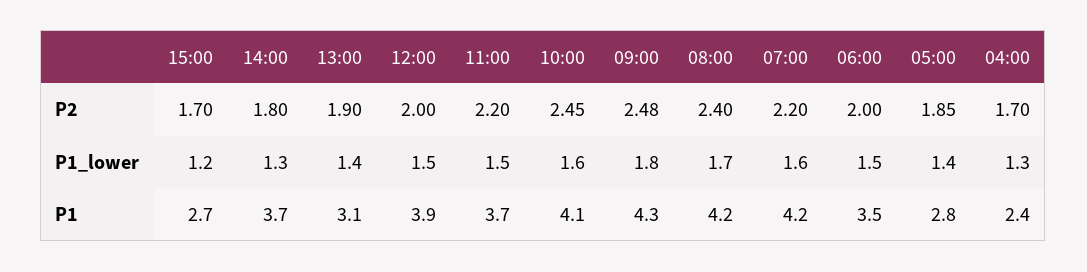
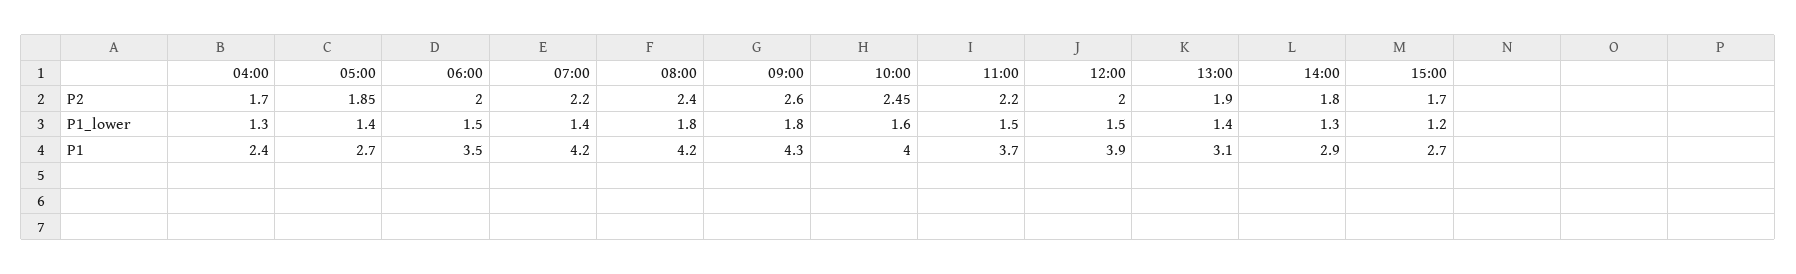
09:00, P2: 2.48 -> 2.6
08:00, P1_lower: 1.7 -> 1.8
07:00, P1_lower: 1.6 -> 1.4
14:00, P1: 3.7 -> 2.9
10:00, P1: 4.1 -> 4
05:00, P1: 2.8 -> 2.7

